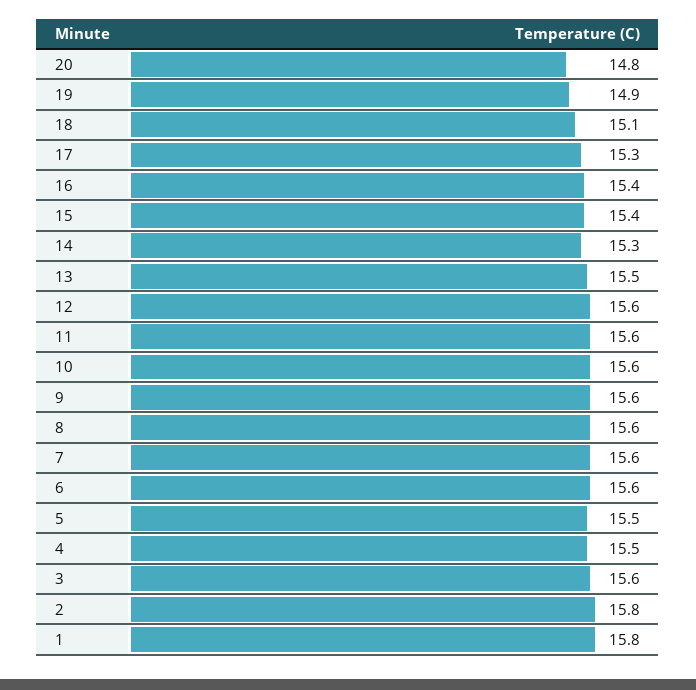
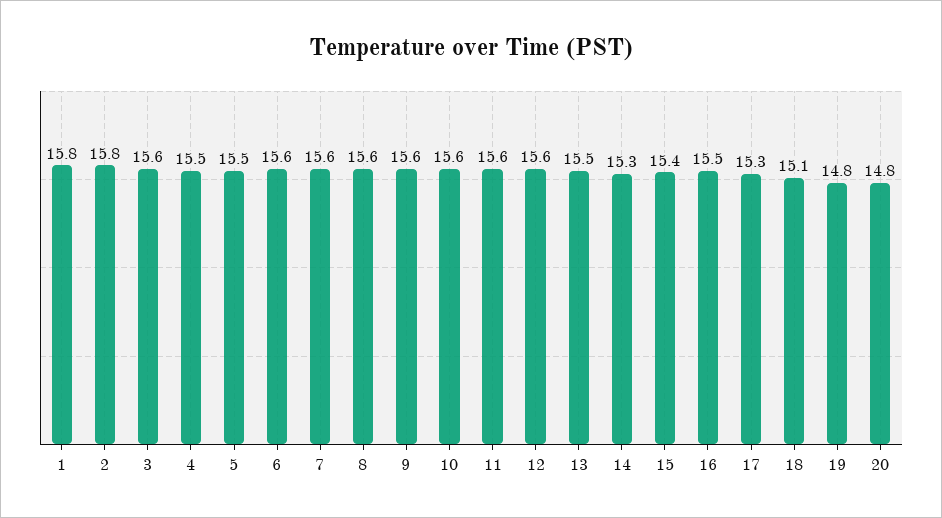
19: 14.9 -> 14.8
16: 15.4 -> 15.5

